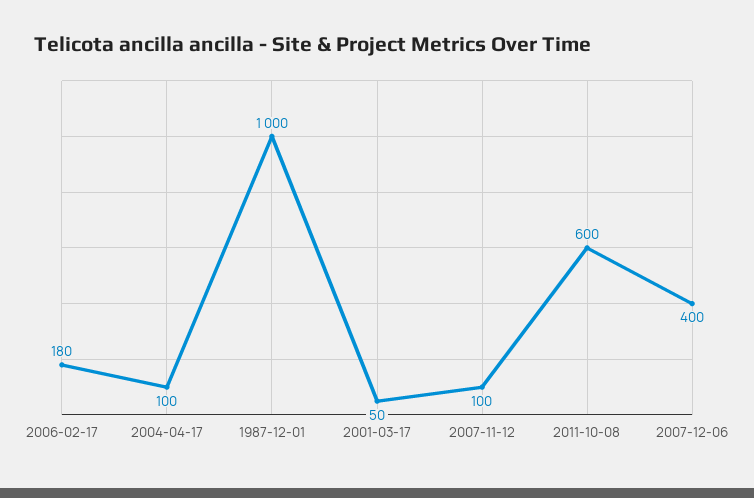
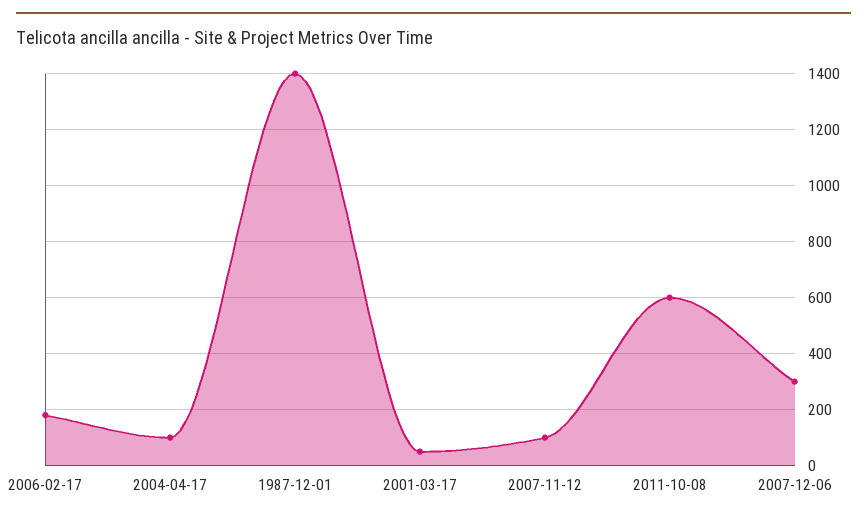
1987-12-01: 1000 -> 1400
2007-12-06: 400 -> 300

